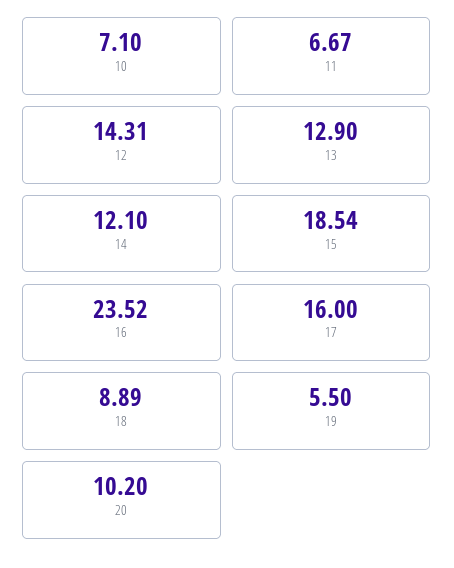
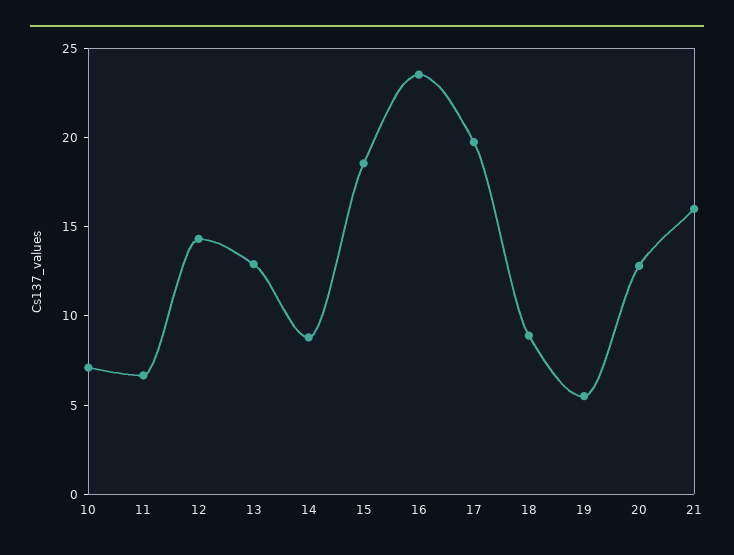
14: 12.1 -> 9
17: 16 -> 20
20: 10.2 -> 13
21: none -> 16

